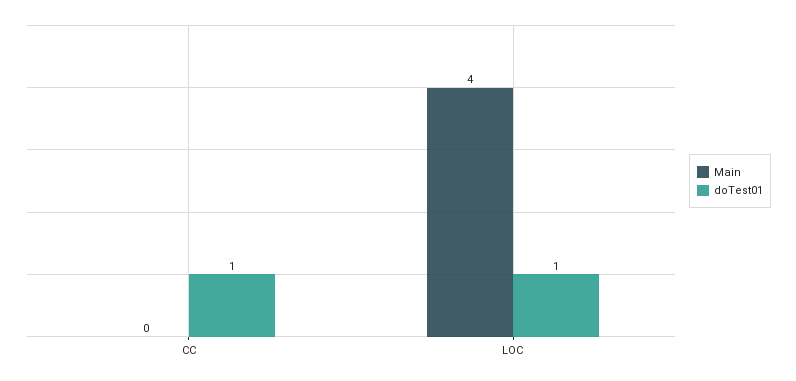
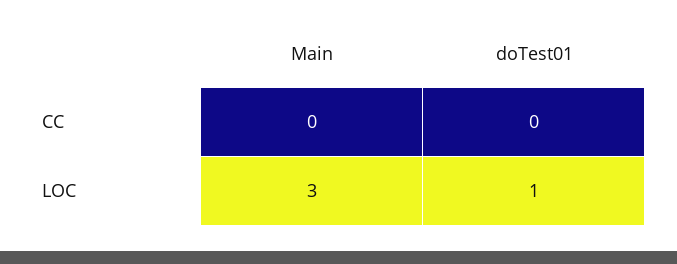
doTest01, CC: 1 -> 0
Main, LOC: 4 -> 3

